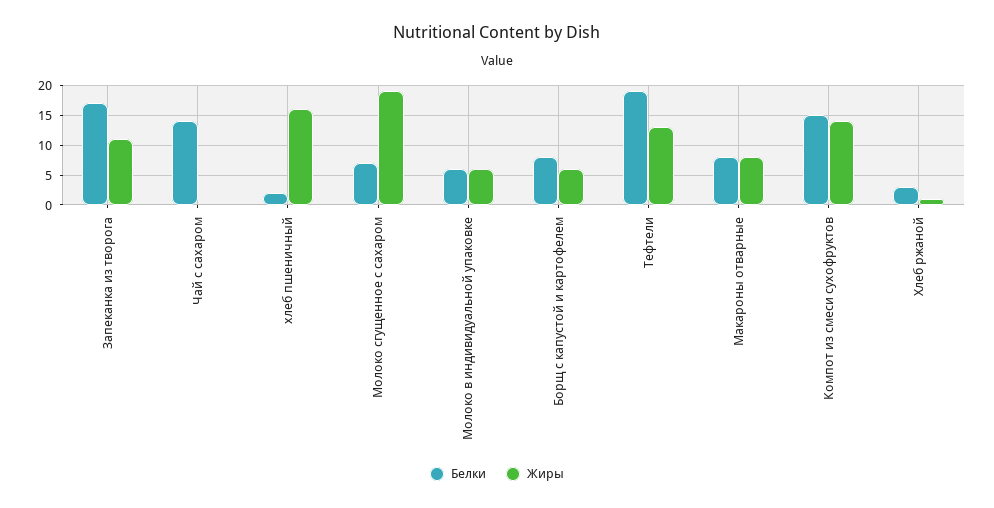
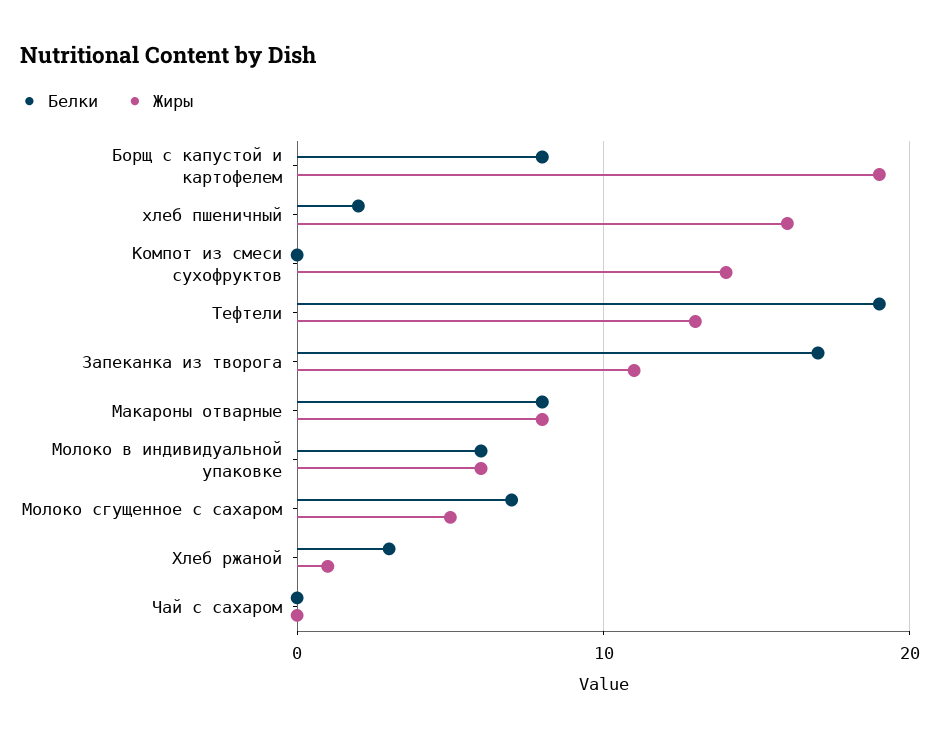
Белки, Чай с сахаром: 15 -> 0
Жиры, Молоко сгущенное с сахаром: 20 -> 5
Жиры, Борщ с капустой и картофелем: 5 -> 19
Белки, Компот из смеси сухофруктов: 15 -> 0

